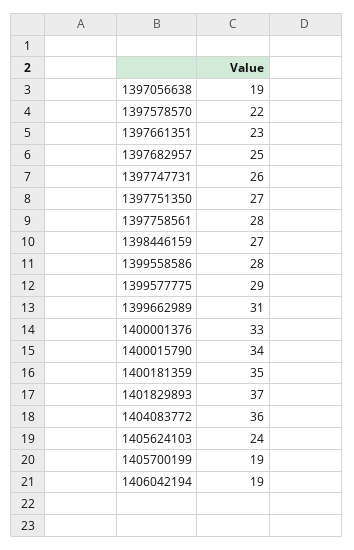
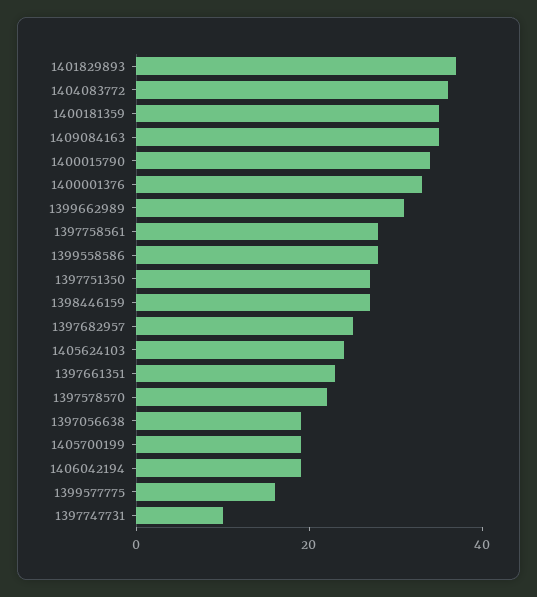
1397747731: 26 -> 10
1399577775: 29 -> 15
1409084163: none -> 35

